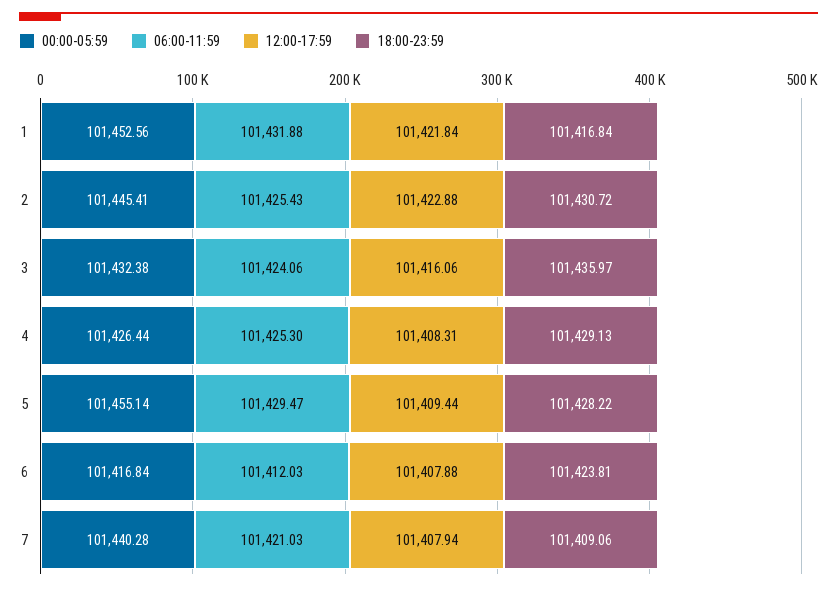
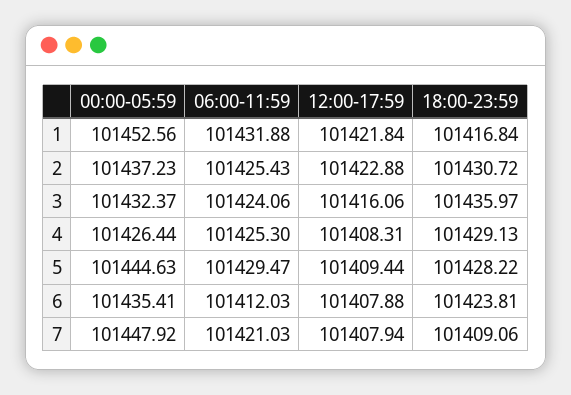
00:00-05:59, 2: 101445.41 -> 101437.23
00:00-05:59, 3: 101432.38 -> 101432.37
00:00-05:59, 5: 101455.14 -> 101444.63
00:00-05:59, 6: 101416.84 -> 101435.41
00:00-05:59, 7: 101440.28 -> 101447.92

